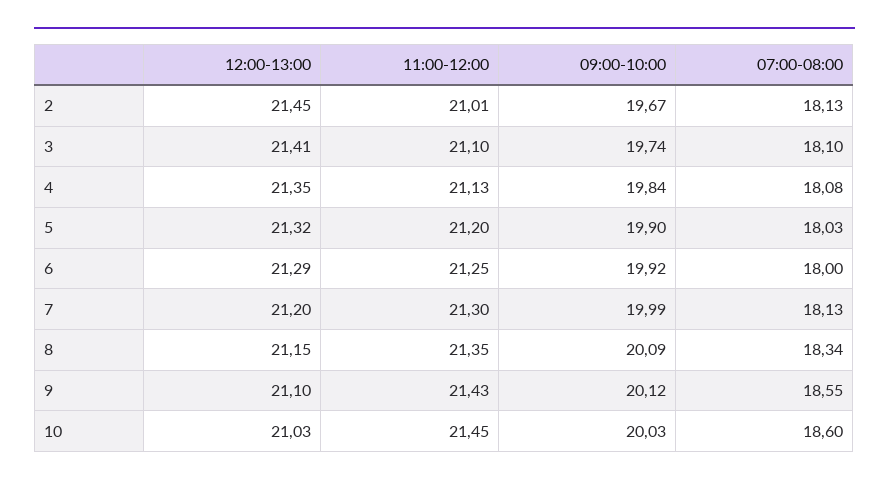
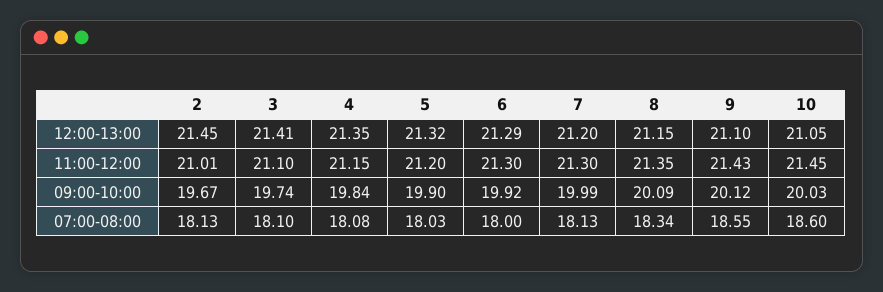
11:00-12:00, 4: 21.13 -> 21.15
11:00-12:00, 6: 21.25 -> 21.3
12:00-13:00, 10: 21.03 -> 21.05

